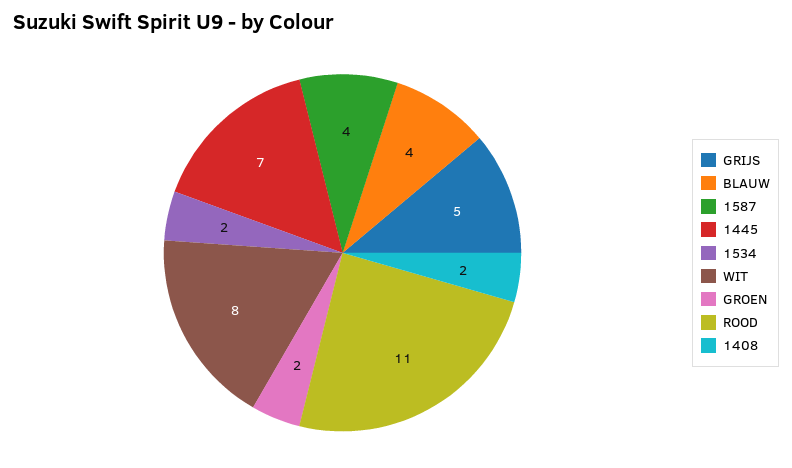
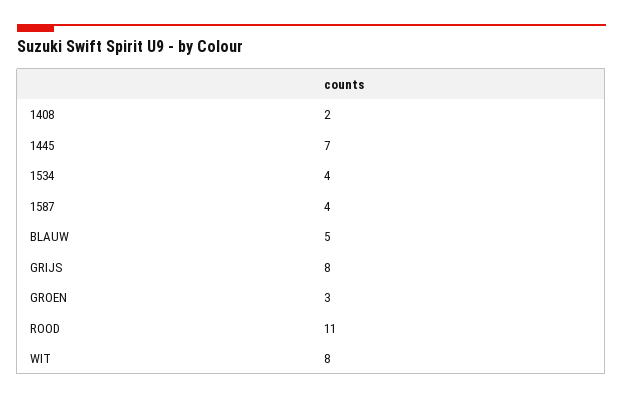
GRIJS: 5 -> 8
BLAUW: 4 -> 5
1534: 2 -> 4
GROEN: 2 -> 3

